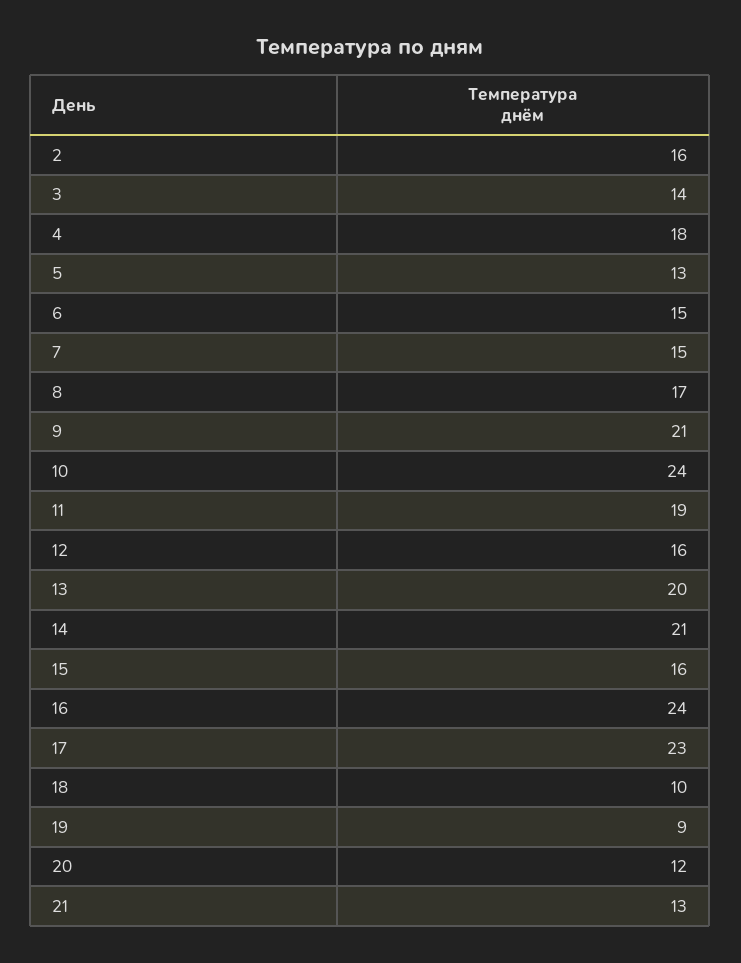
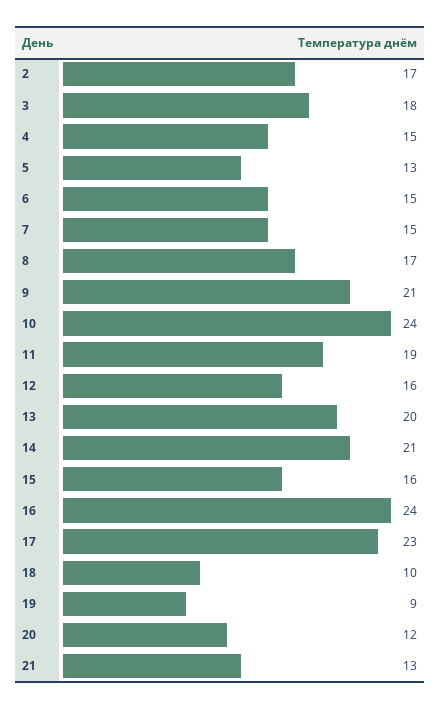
2: 16 -> 17
3: 14 -> 18
4: 18 -> 15

